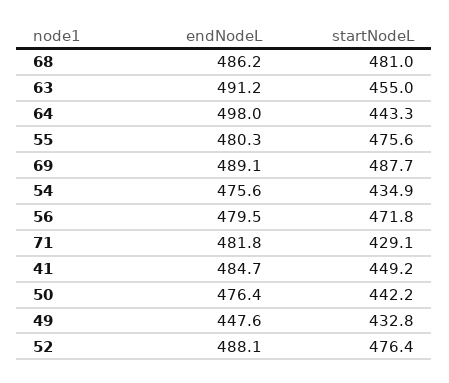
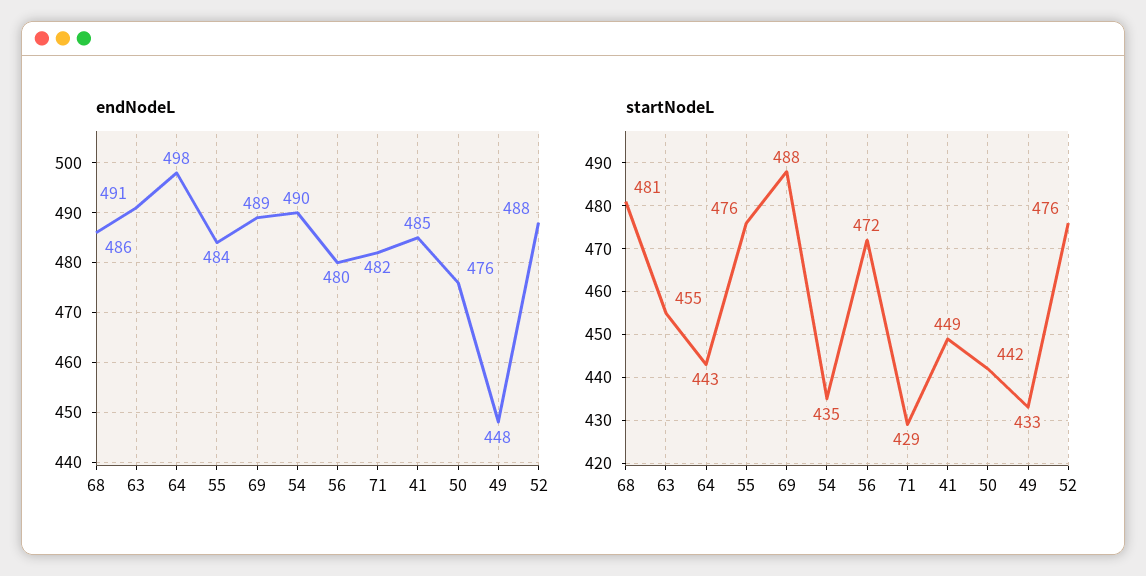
endNodeL, 55: 480.3 -> 484
endNodeL, 54: 475.6 -> 490

